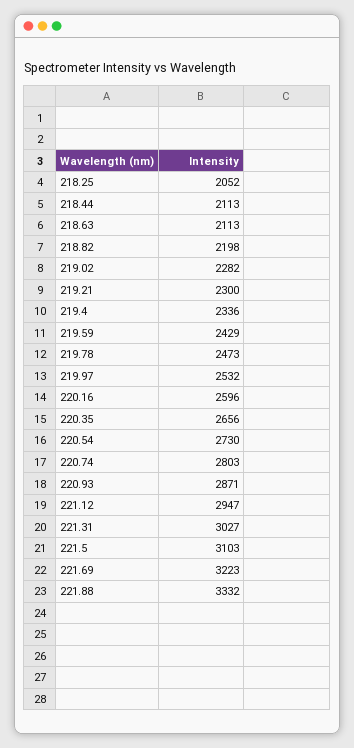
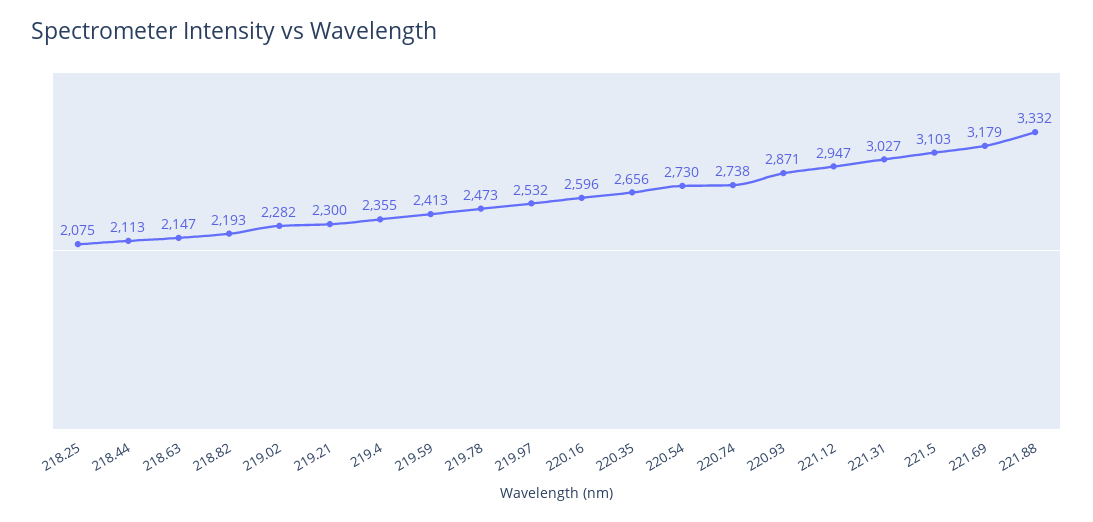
218.25: 2052 -> 2075
218.63: 2113 -> 2147
218.82: 2198 -> 2193
219.4: 2336 -> 2355
219.59: 2429 -> 2413
220.74: 2803 -> 2738
221.69: 3223 -> 3179

